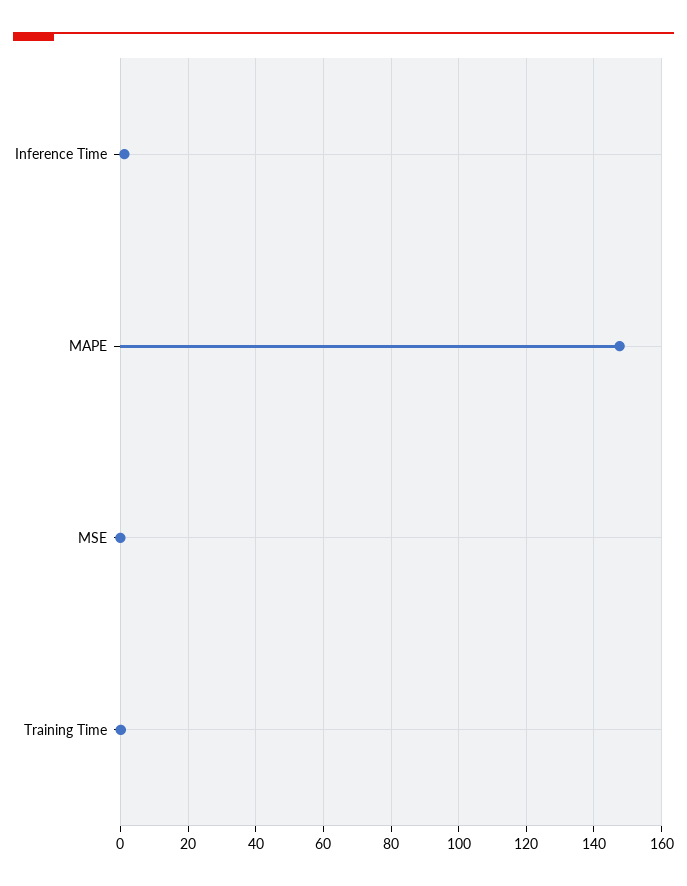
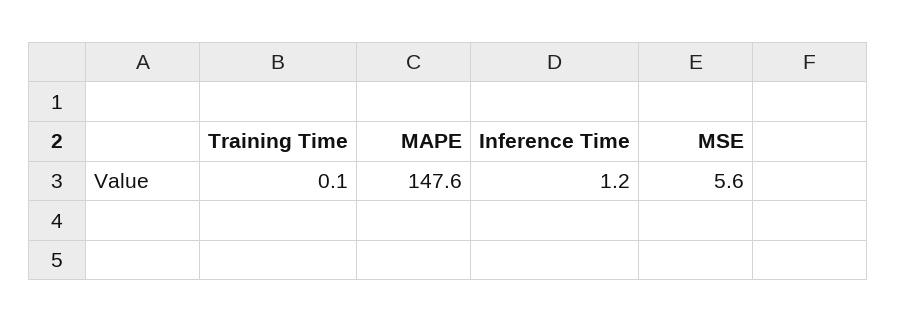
MSE: 0 -> 5.6

